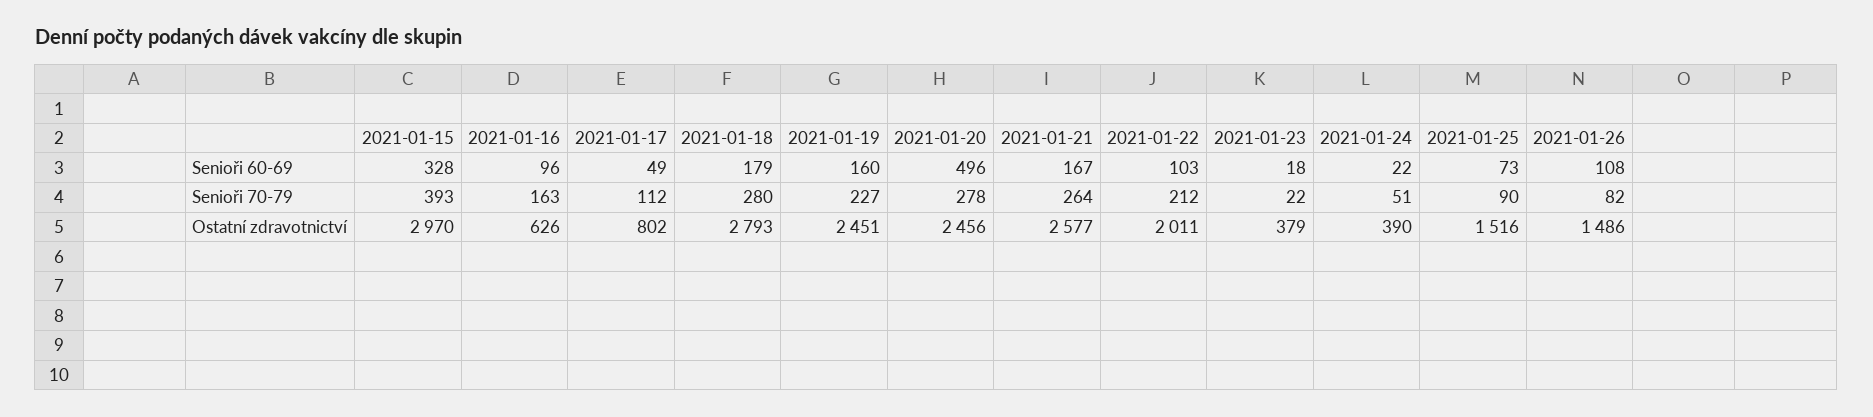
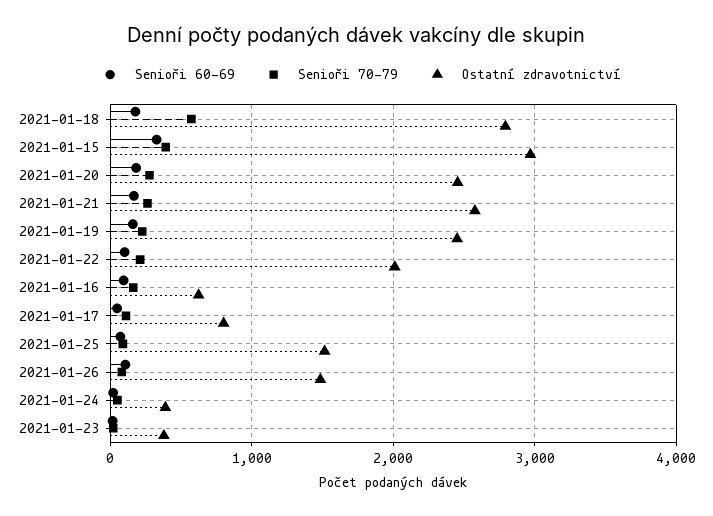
Senioři 60-69, 2021-01-20: 496 -> 200
Senioři 70-79, 2021-01-18: 280 -> 600

